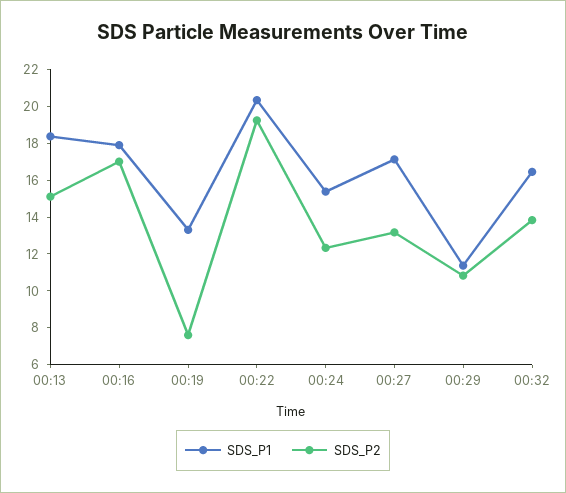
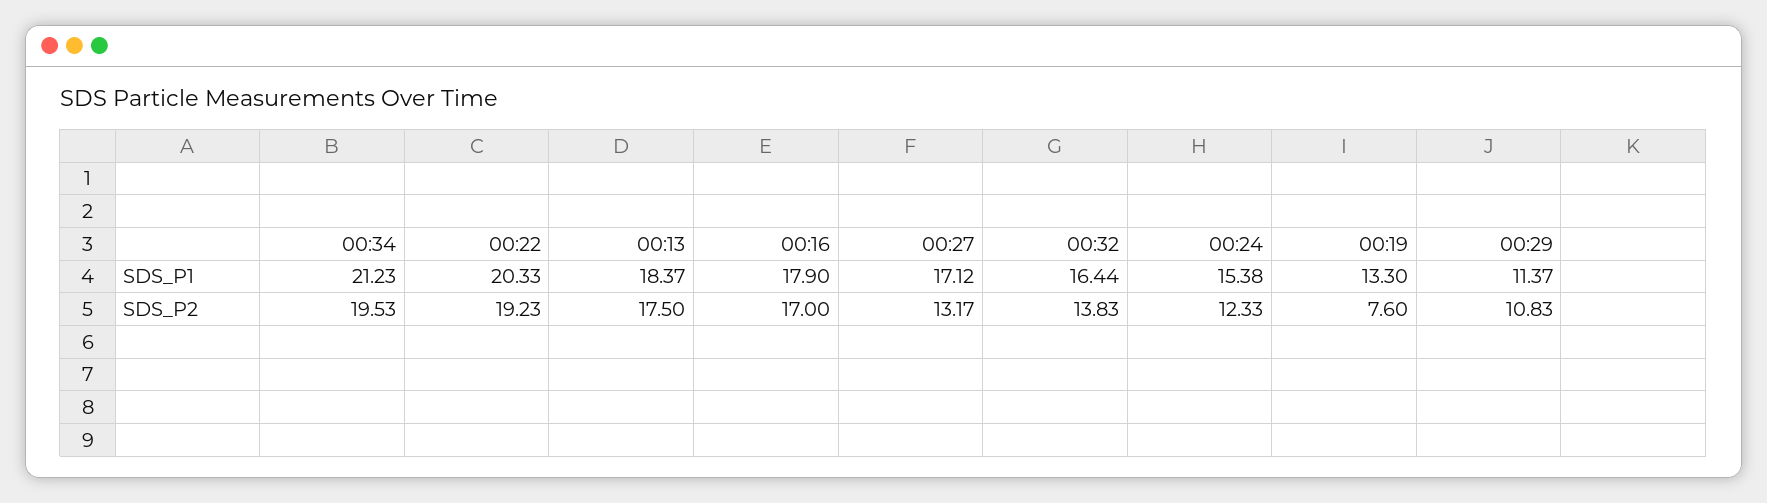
SDS_P2, 00:13: 15 -> 17.5
SDS_P1, 00:34: none -> 21.23
SDS_P2, 00:34: none -> 19.53

